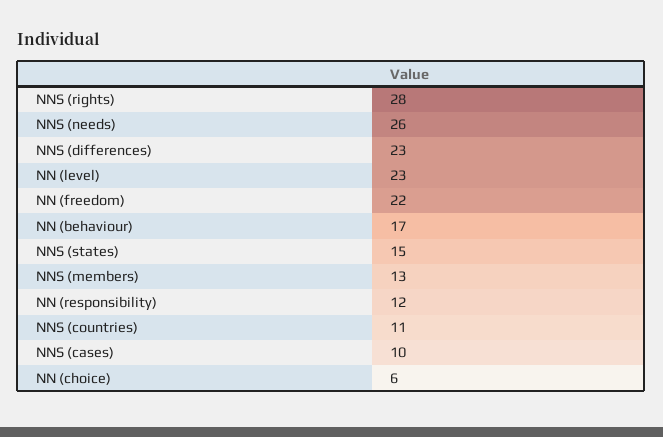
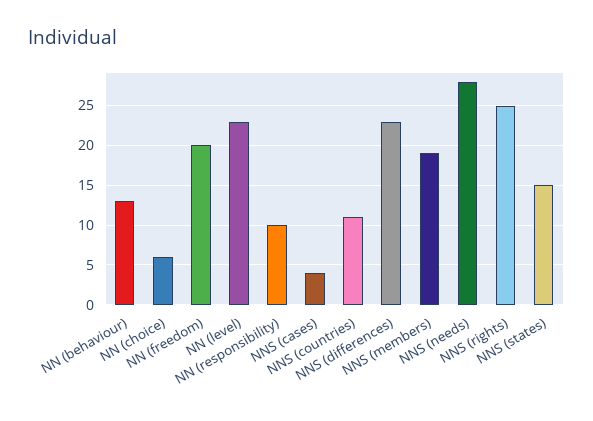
NNS (rights): 28 -> 25
NNS (needs): 26 -> 28
NN (freedom): 22 -> 20
NN (behaviour): 17 -> 13
NNS (members): 13 -> 19
NN (responsibility): 12 -> 10
NNS (cases): 10 -> 4

